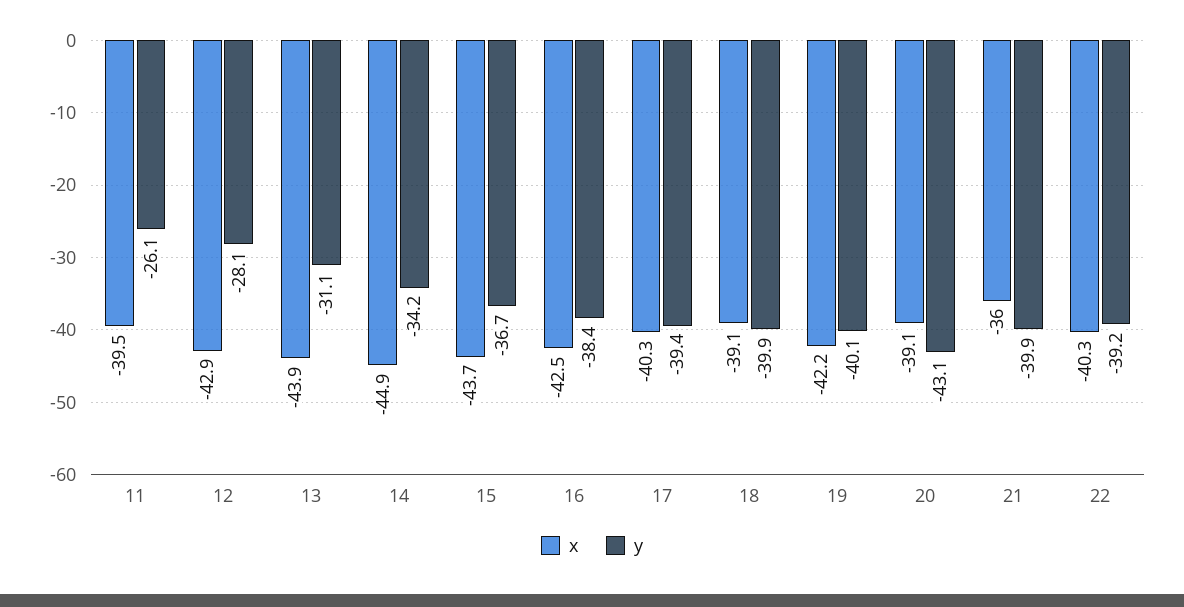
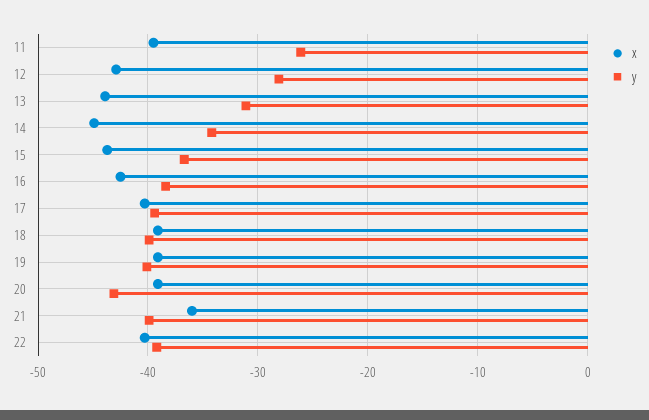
x, 19: -42.2 -> -39

